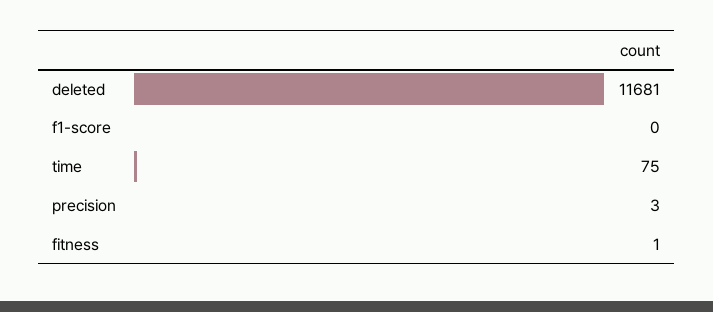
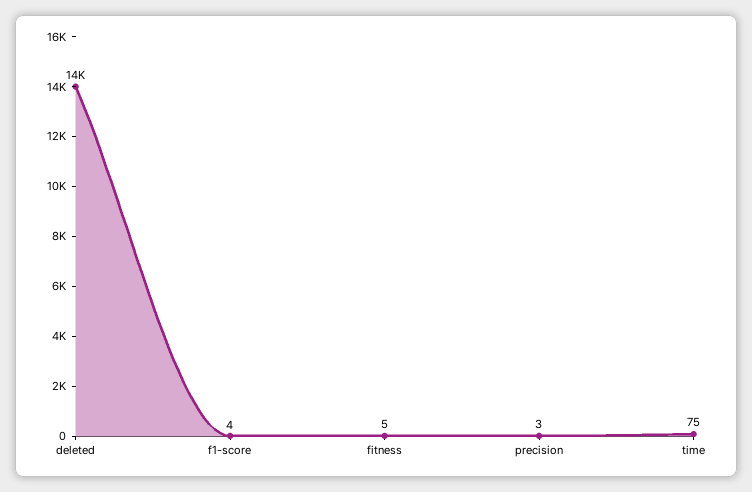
deleted: 11681 -> 14000
f1-score: 0 -> 4
fitness: 1 -> 5

